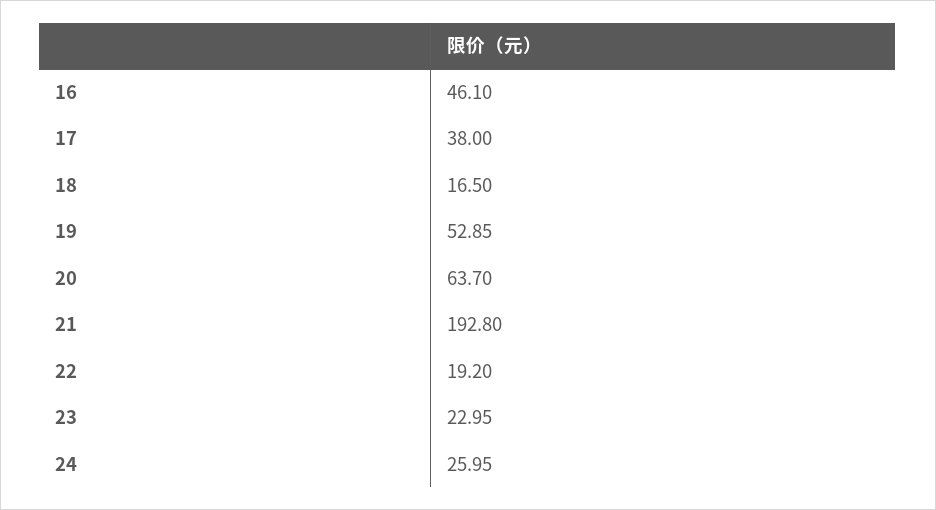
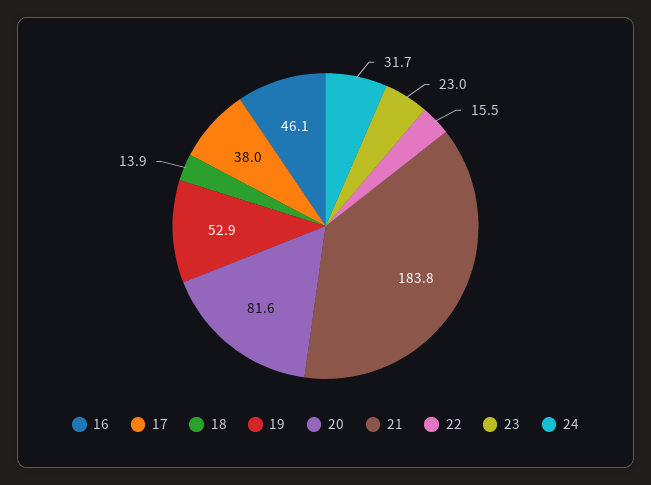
18: 16.5 -> 13.9
20: 63.7 -> 81.6
21: 192.8 -> 183.8
22: 19.2 -> 15.5
24: 25.95 -> 31.7

